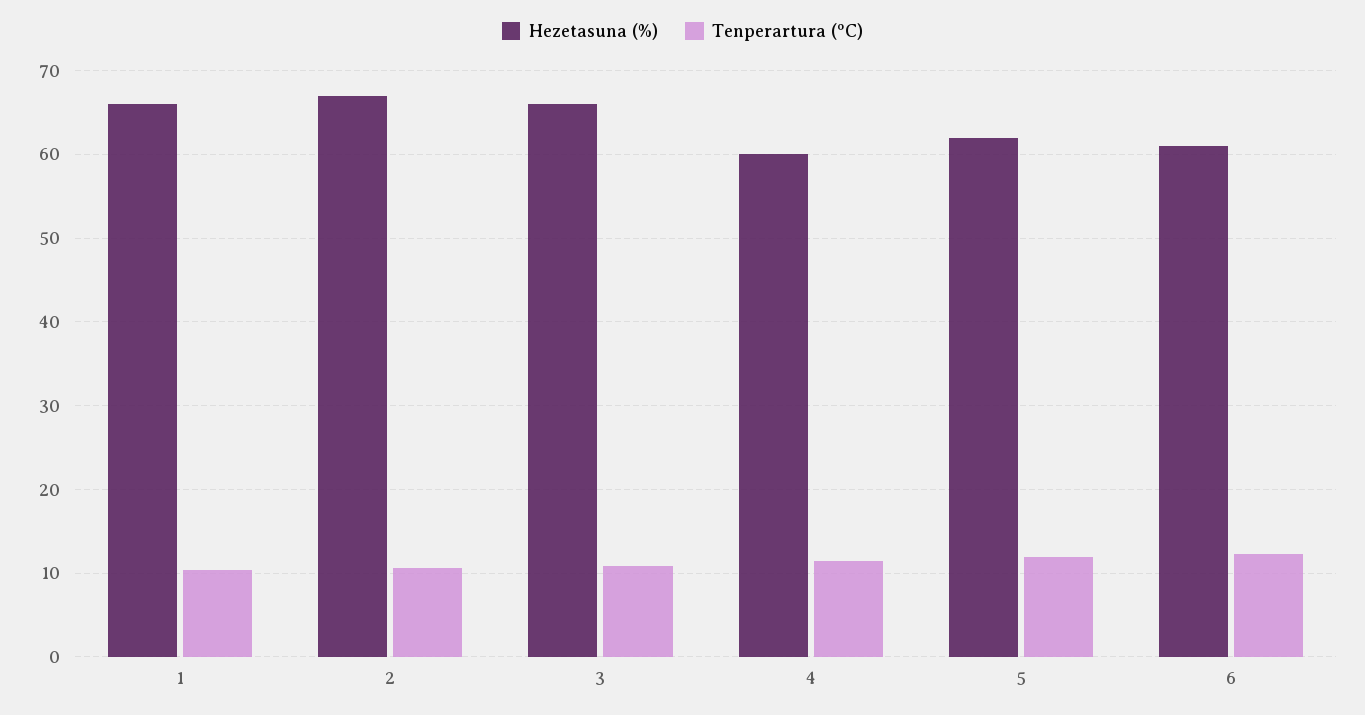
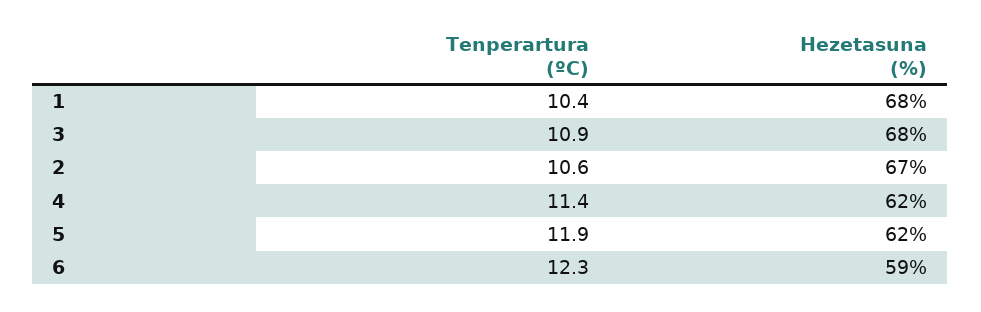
Hezetasuna (%), 1: 66 -> 68
Hezetasuna (%), 3: 66 -> 68
Hezetasuna (%), 4: 60 -> 62
Hezetasuna (%), 6: 61 -> 59

